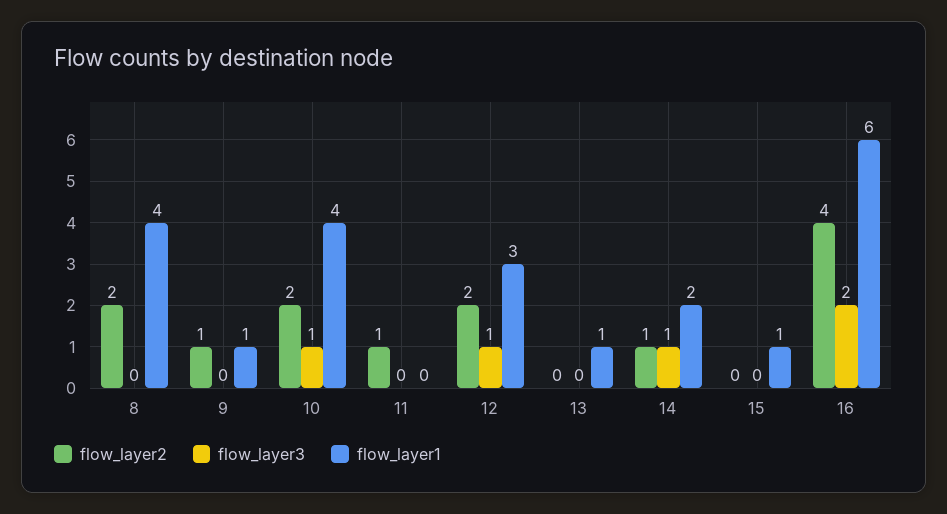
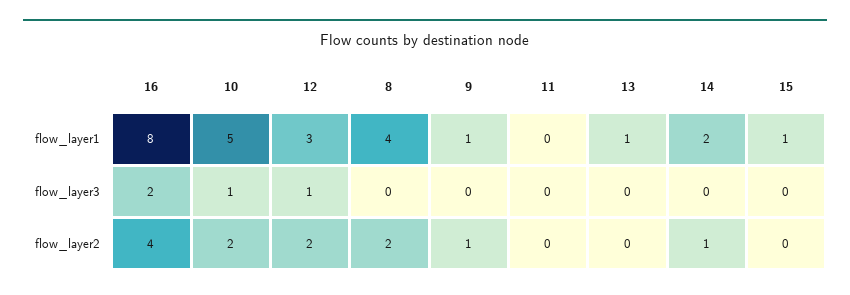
flow_layer1, 10: 4 -> 5
flow_layer2, 11: 1 -> 0
flow_layer3, 14: 1 -> 0
flow_layer1, 16: 6 -> 8

